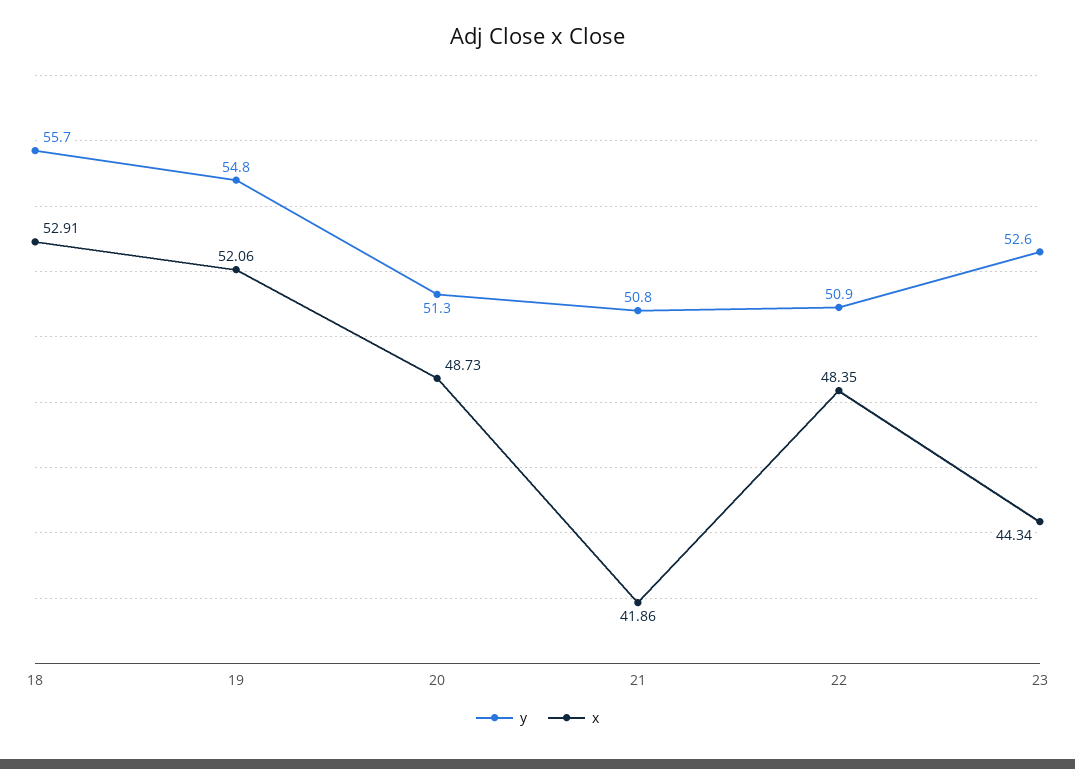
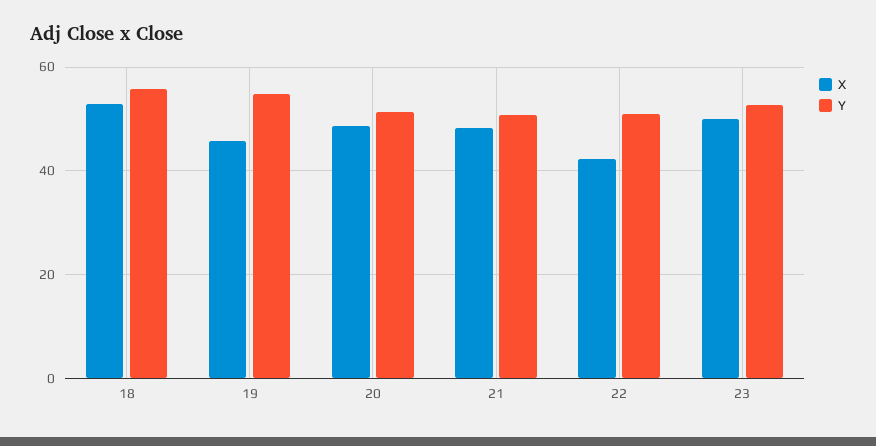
x, 19: 52.06 -> 46
x, 21: 41.86 -> 48
x, 22: 48.35 -> 42
x, 23: 44.34 -> 50

